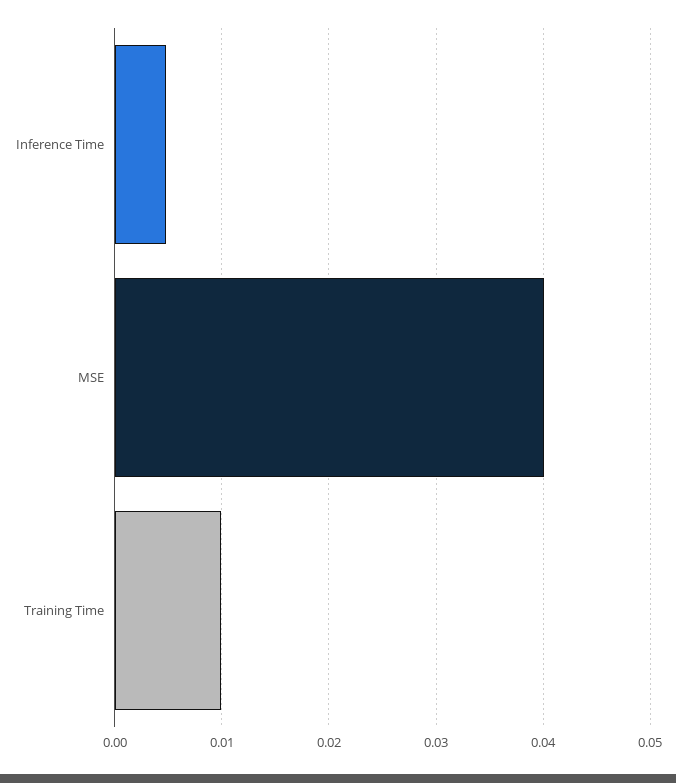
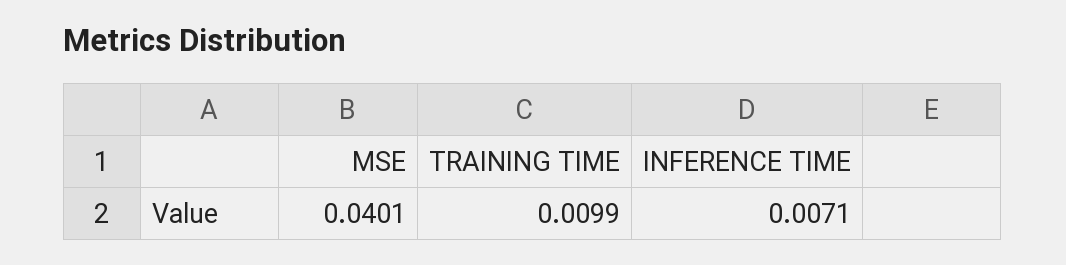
Inference Time: 0.005 -> 0.0071

